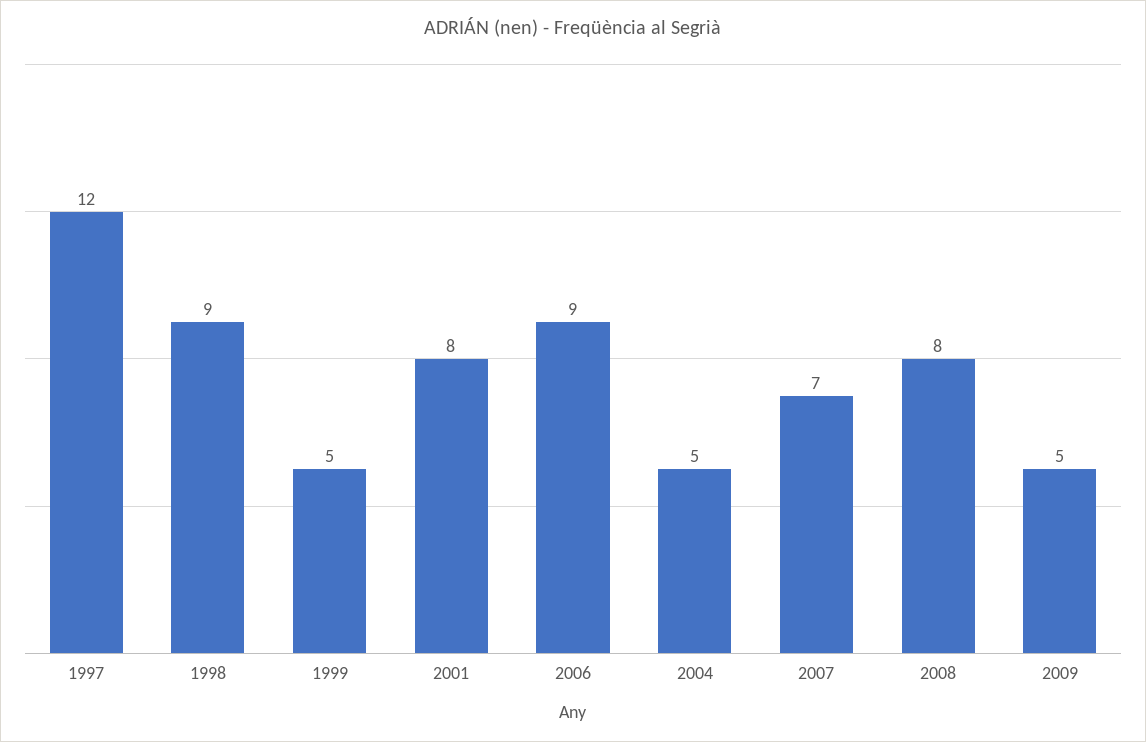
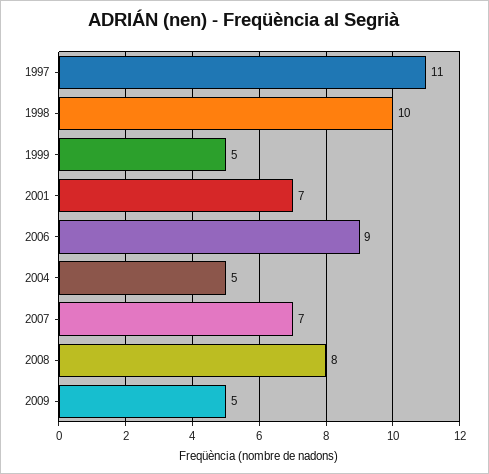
1997: 12 -> 11
1998: 9 -> 10
2001: 8 -> 7

